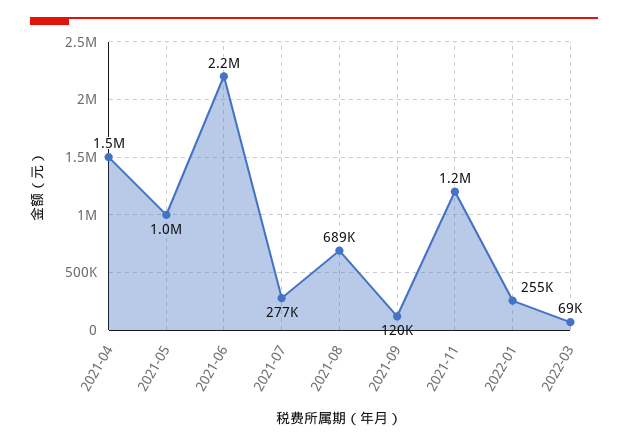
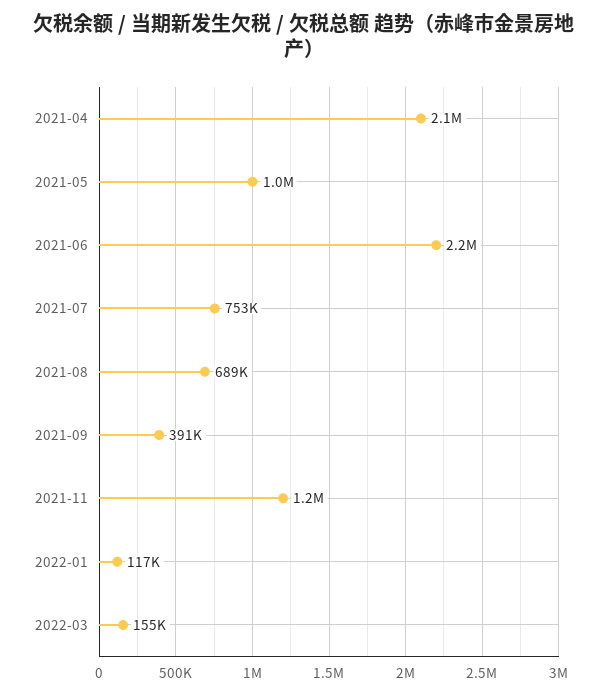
2021-04: 1500000 -> 2100000
2021-07: 277000 -> 753000
2021-09: 120000 -> 391000
2022-01: 255000 -> 117000
2022-03: 69000 -> 155000

